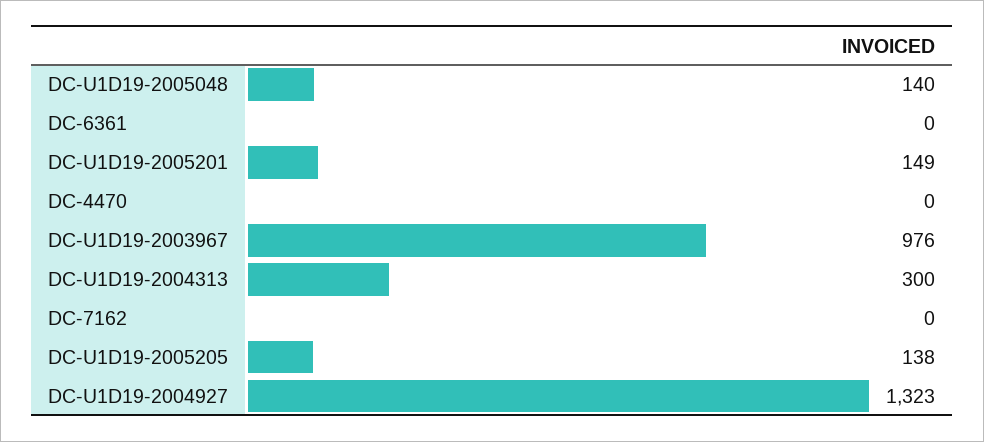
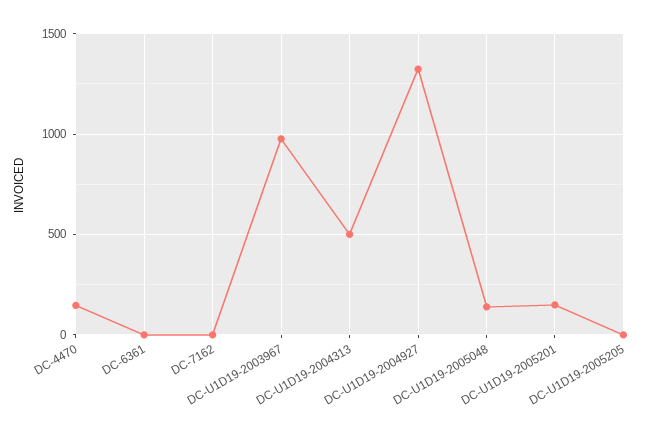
DC-4470: 0 -> 150
DC-U1D19-2004313: 300 -> 500
DC-U1D19-2005205: 138 -> 0

